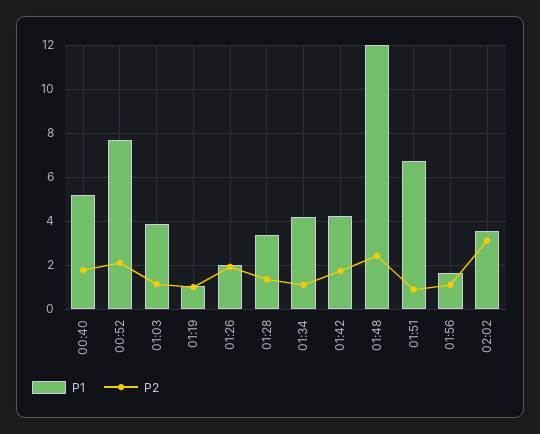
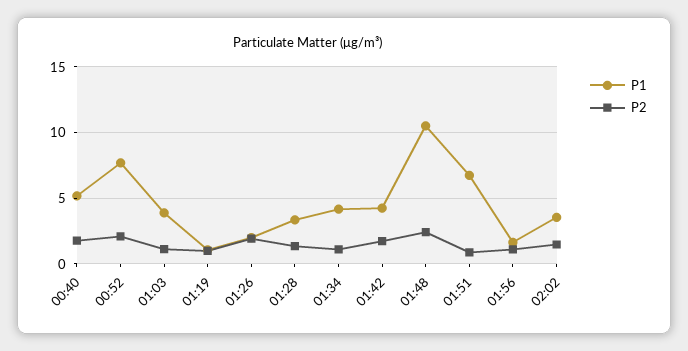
P1, 01:48: 12 -> 10.5
P2, 02:02: 3 -> 1.5

